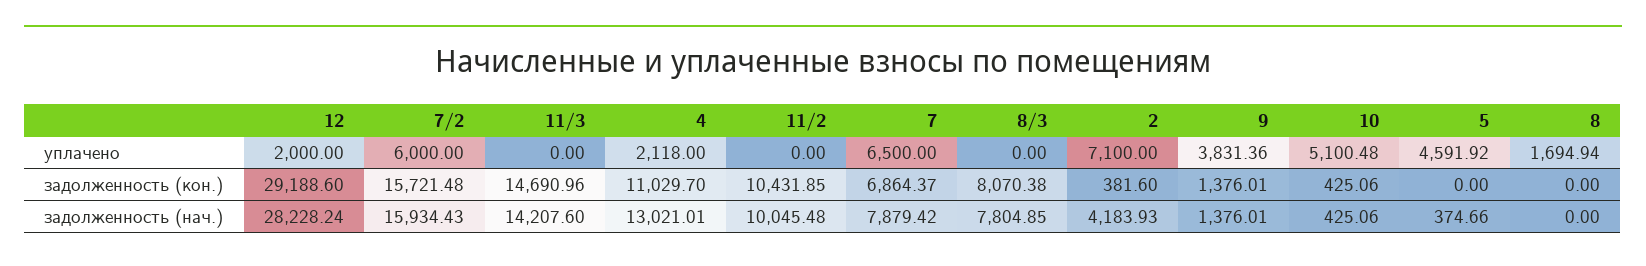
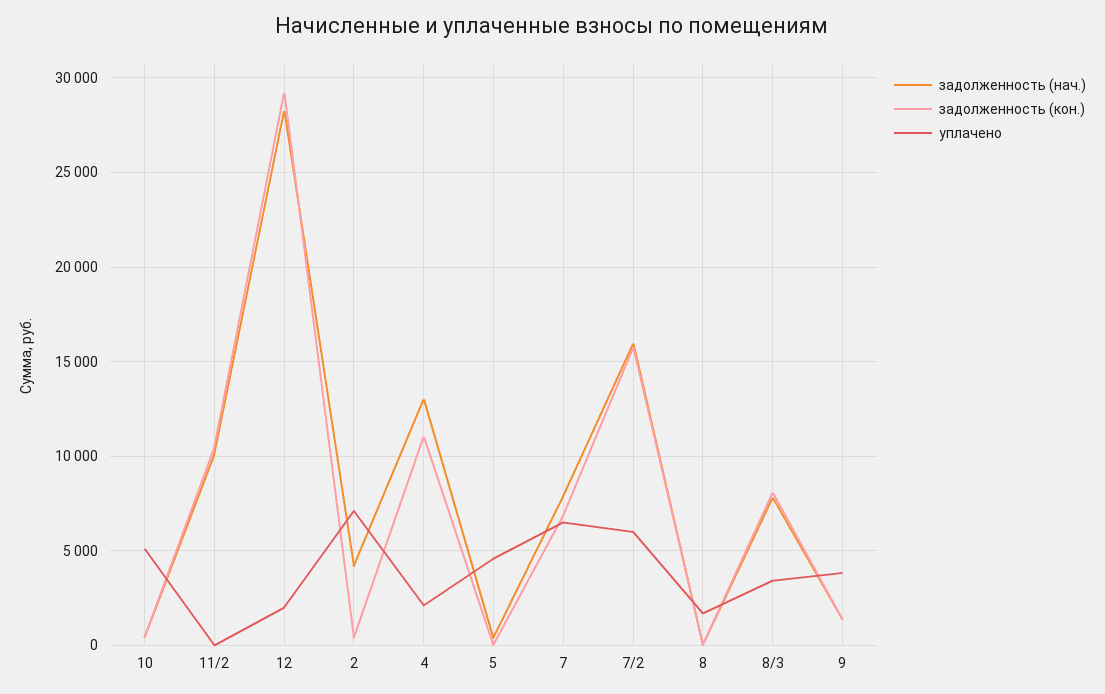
уплачено, 11/3: 0 -> none
уплачено, 8/3: 0 -> 3500
задолженность (кон.), 11/3: 14690.96 -> none
задолженность (нач.), 11/3: 14207.6 -> none

